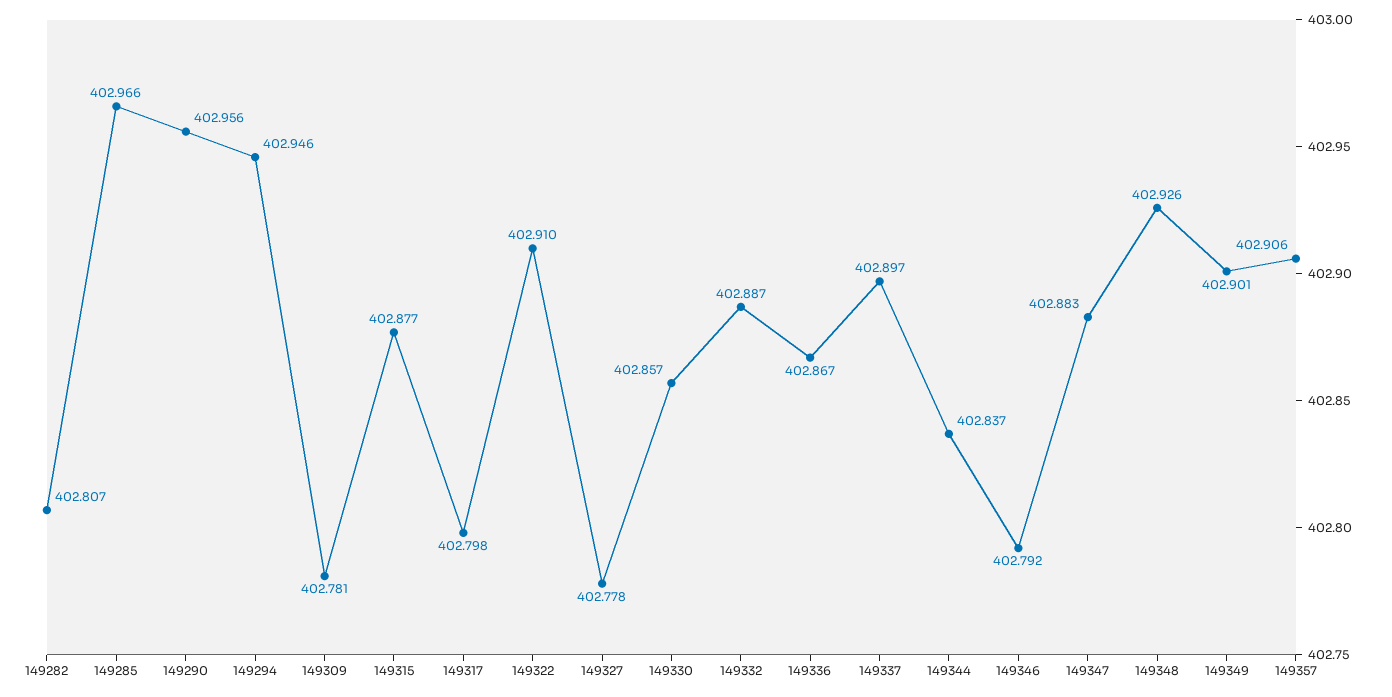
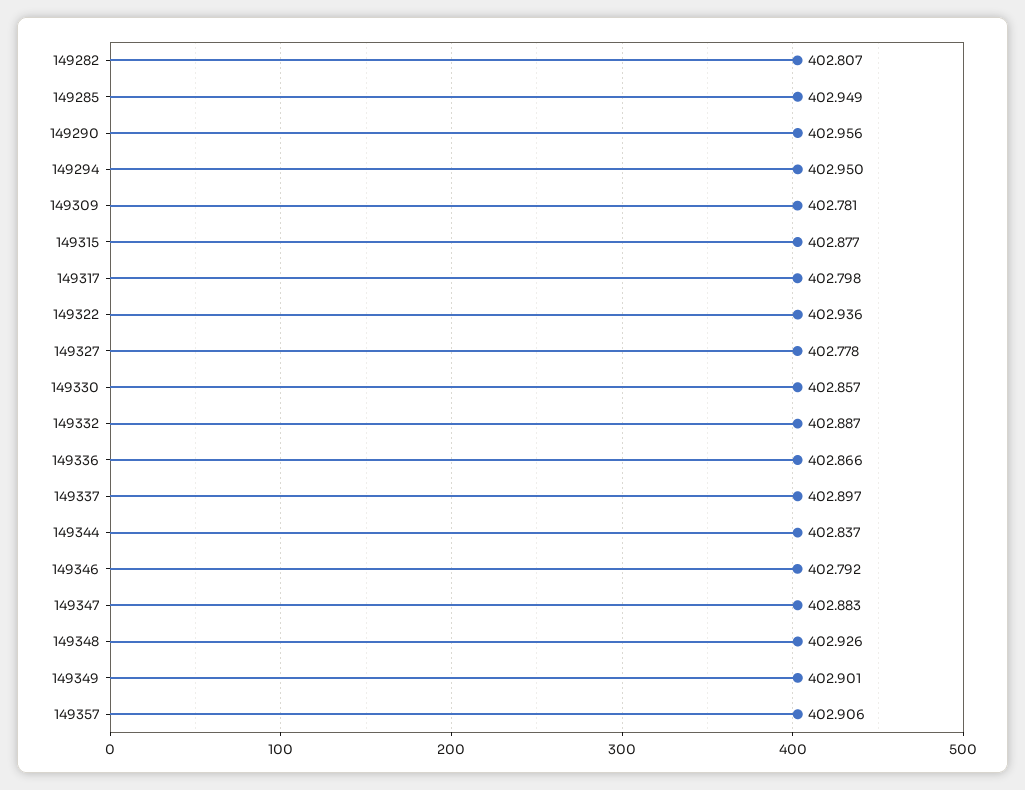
149285: 402.966 -> 402.949
149294: 402.946 -> 402.95
149322: 402.91 -> 402.936
149336: 402.867 -> 402.866

